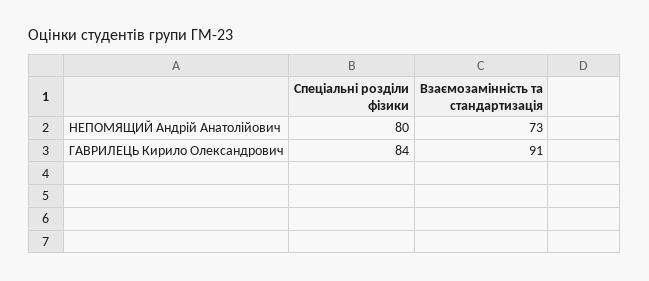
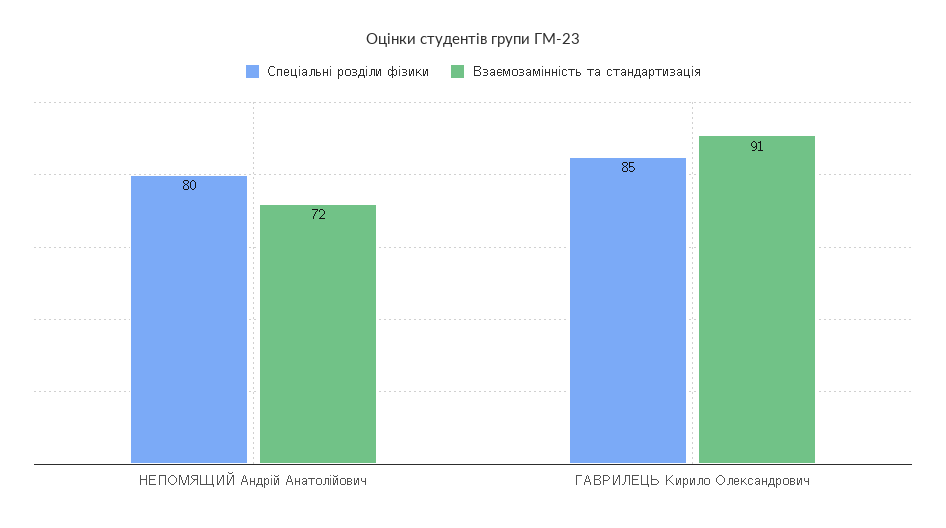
Взаємозамінність та стандартизація, НЕПОМЯЩИЙ Андрій Анатолійович: 73 -> 72
Спеціальні розділи фізики, ГАВРИЛЕЦЬ Кирило Олександрович: 84 -> 85

